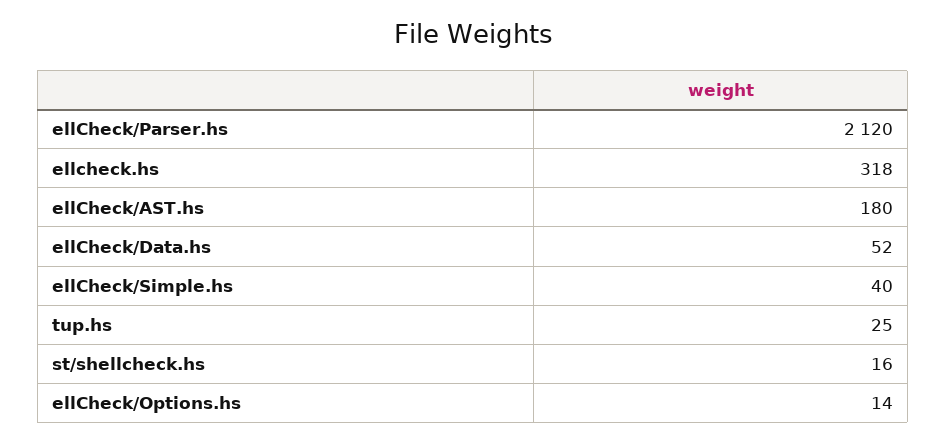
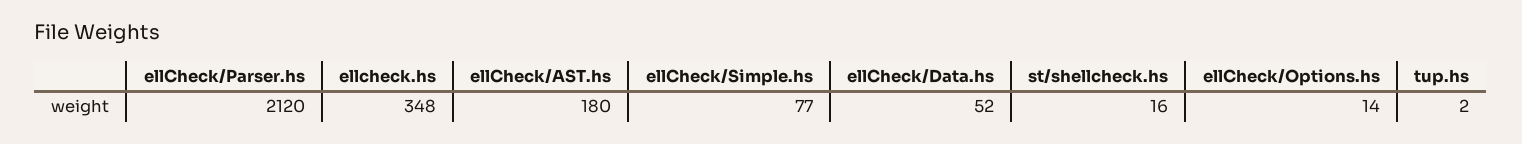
ellcheck.hs: 318 -> 348
ellCheck/Simple.hs: 40 -> 77
tup.hs: 25 -> 2

